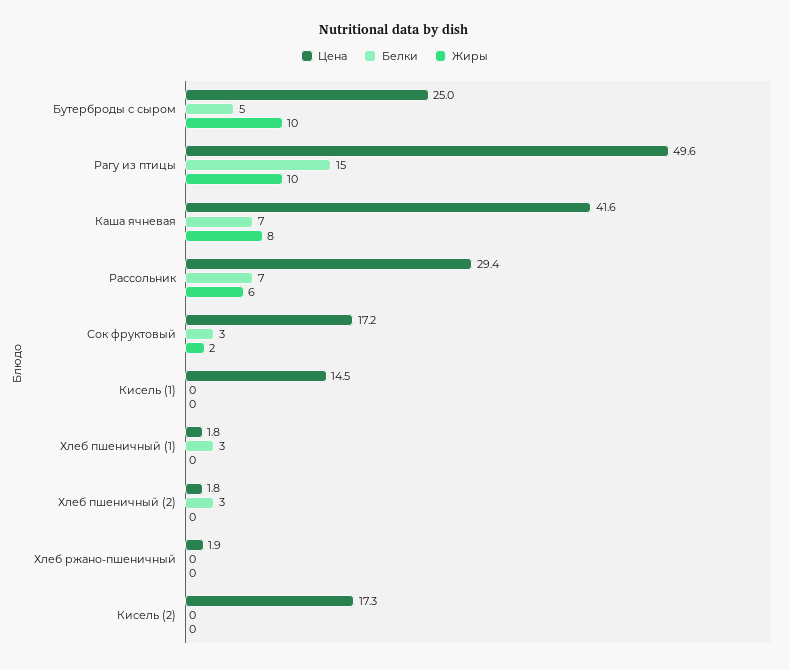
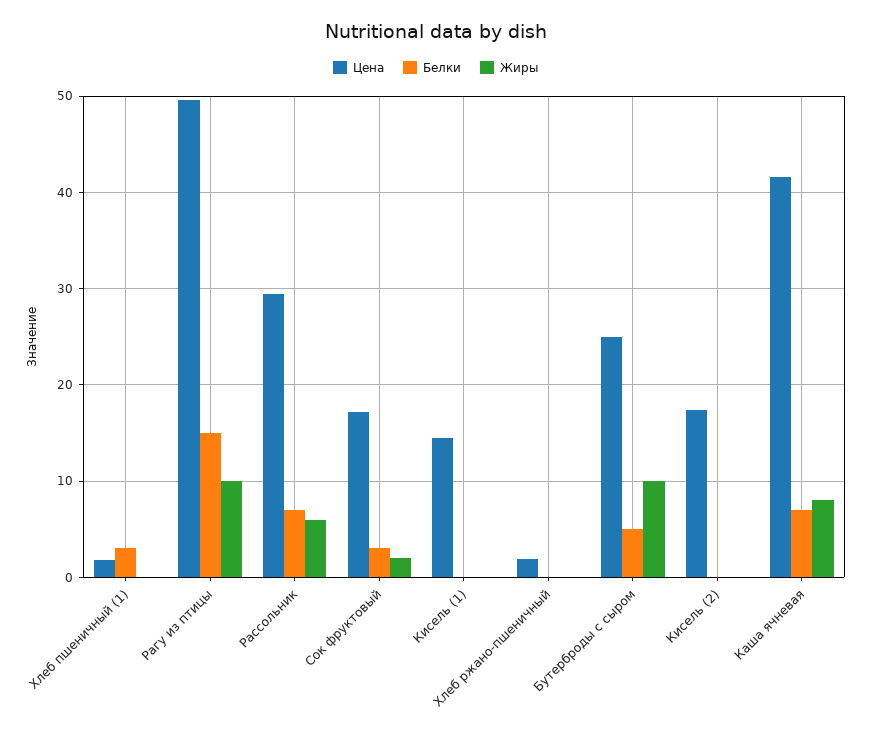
Цена, Хлеб пшеничный (2): 1.8 -> none
Белки, Хлеб пшеничный (2): 3 -> none
Жиры, Хлеб пшеничный (2): 0 -> none

